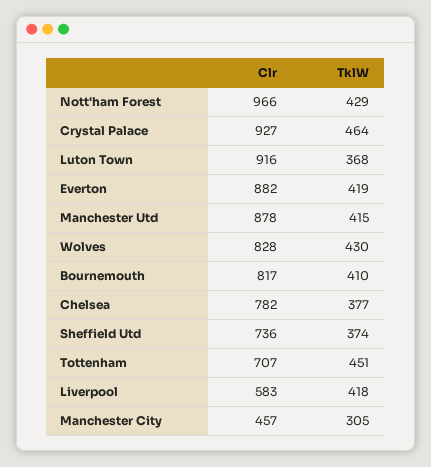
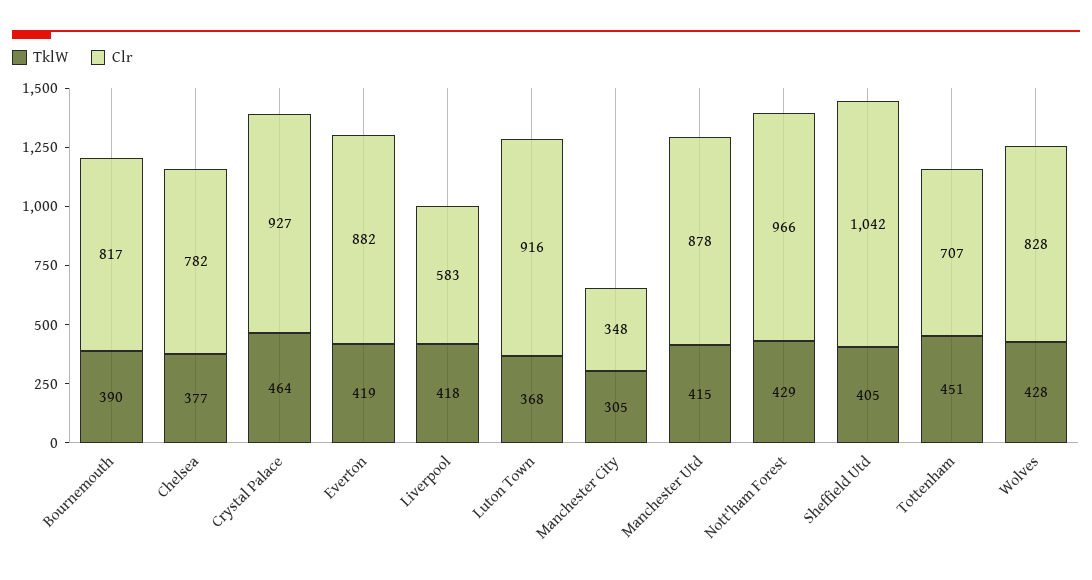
TklW, Wolves: 430 -> 428
TklW, Bournemouth: 410 -> 390
Clr, Sheffield Utd: 736 -> 1042
TklW, Sheffield Utd: 374 -> 405
Clr, Manchester City: 457 -> 348

